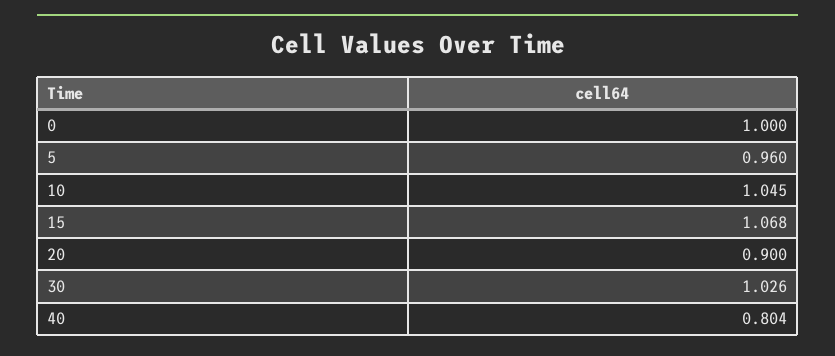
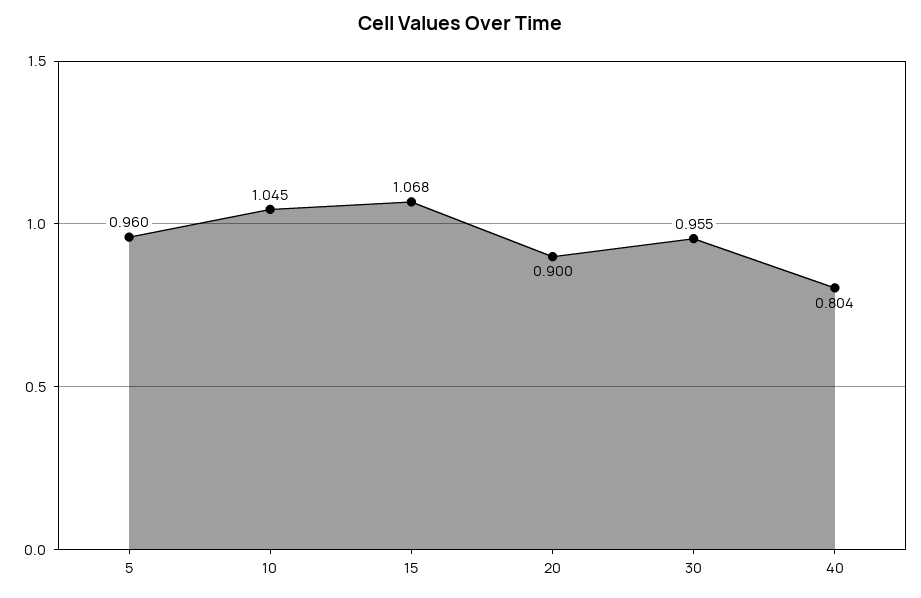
0: 1 -> none
30: 1.026 -> 0.955

